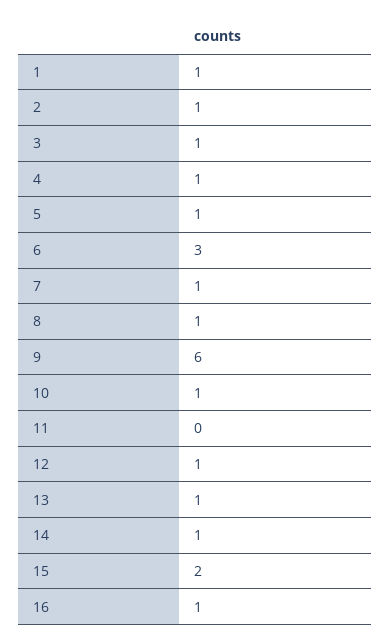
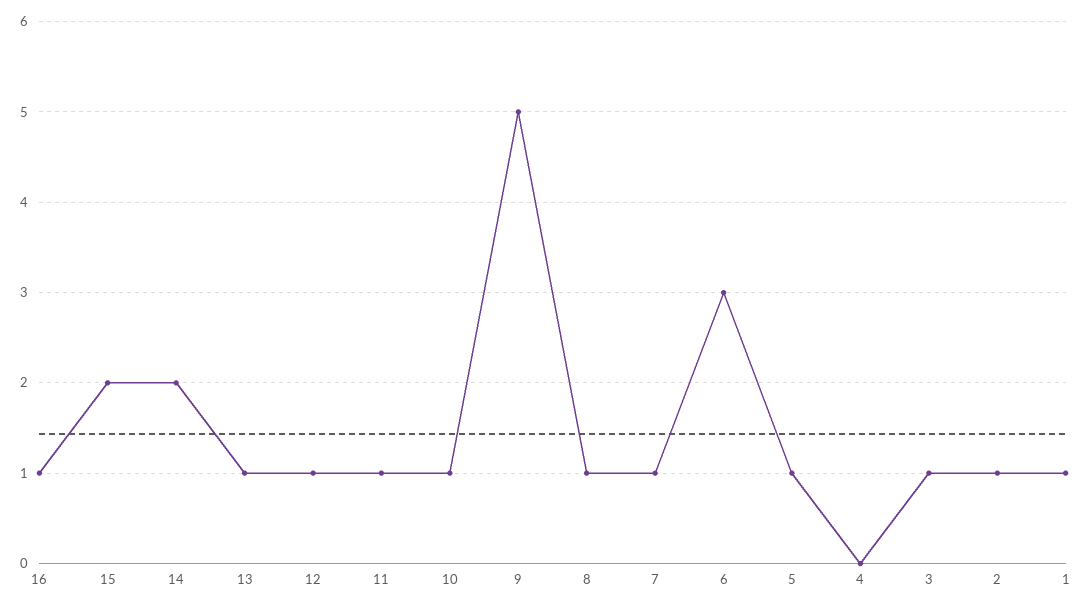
4: 1 -> 0
9: 6 -> 5
11: 0 -> 1
14: 1 -> 2

